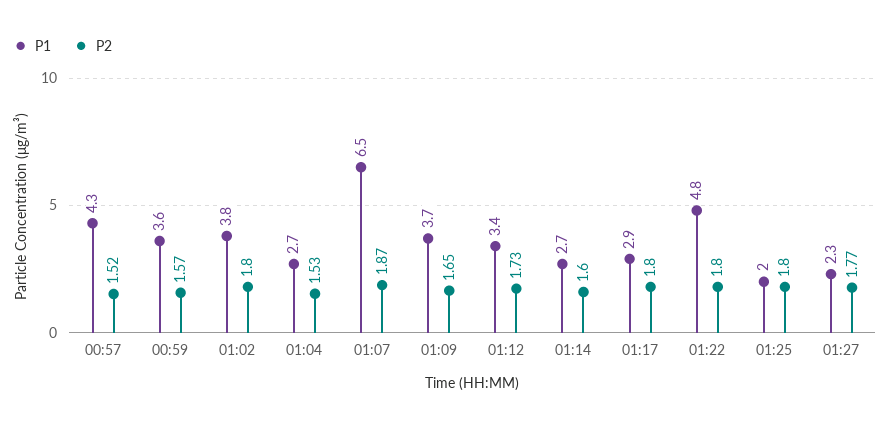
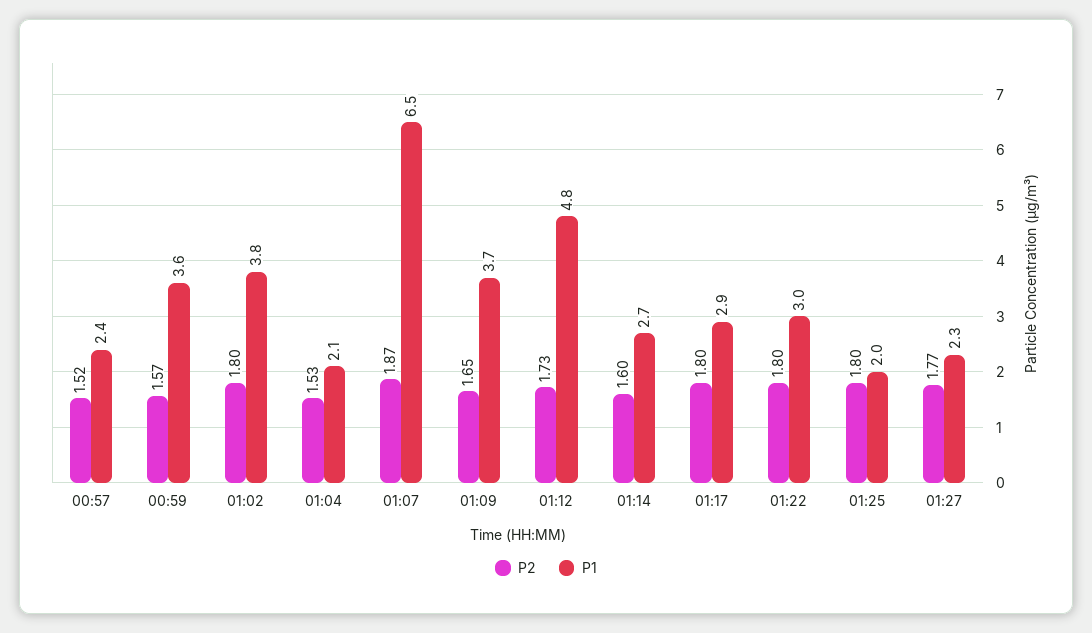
P1, 00:57: 4.3 -> 2.4
P1, 01:04: 2.7 -> 2.1
P1, 01:12: 3.4 -> 4.8
P1, 01:22: 4.8 -> 3

